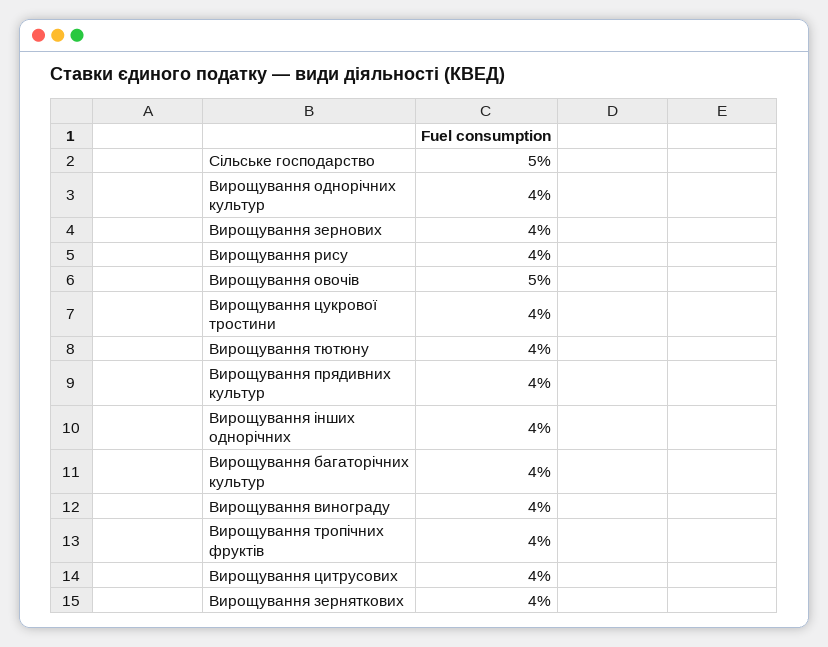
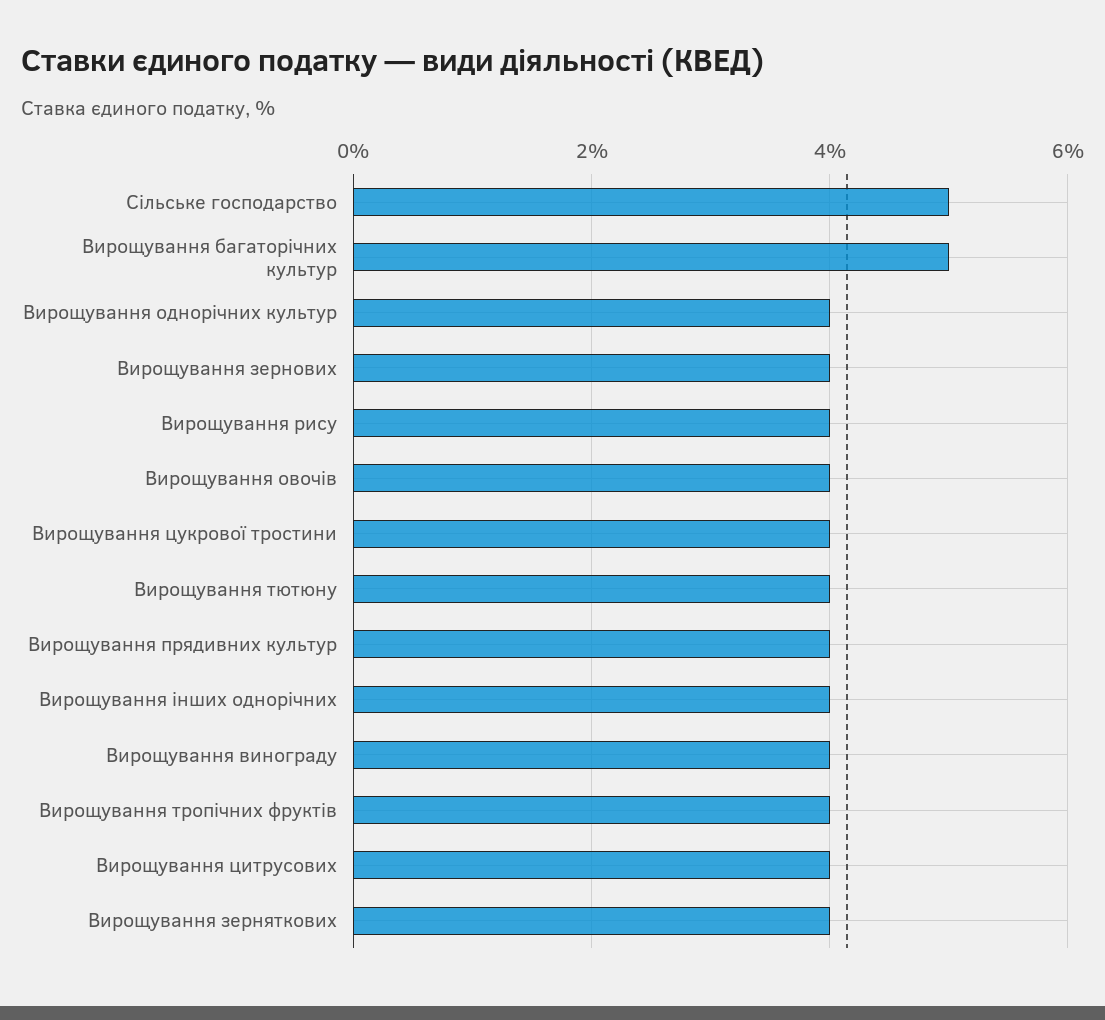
Вирощування овочів: 5 -> 4
Вирощування багаторічних культур: 4 -> 5

